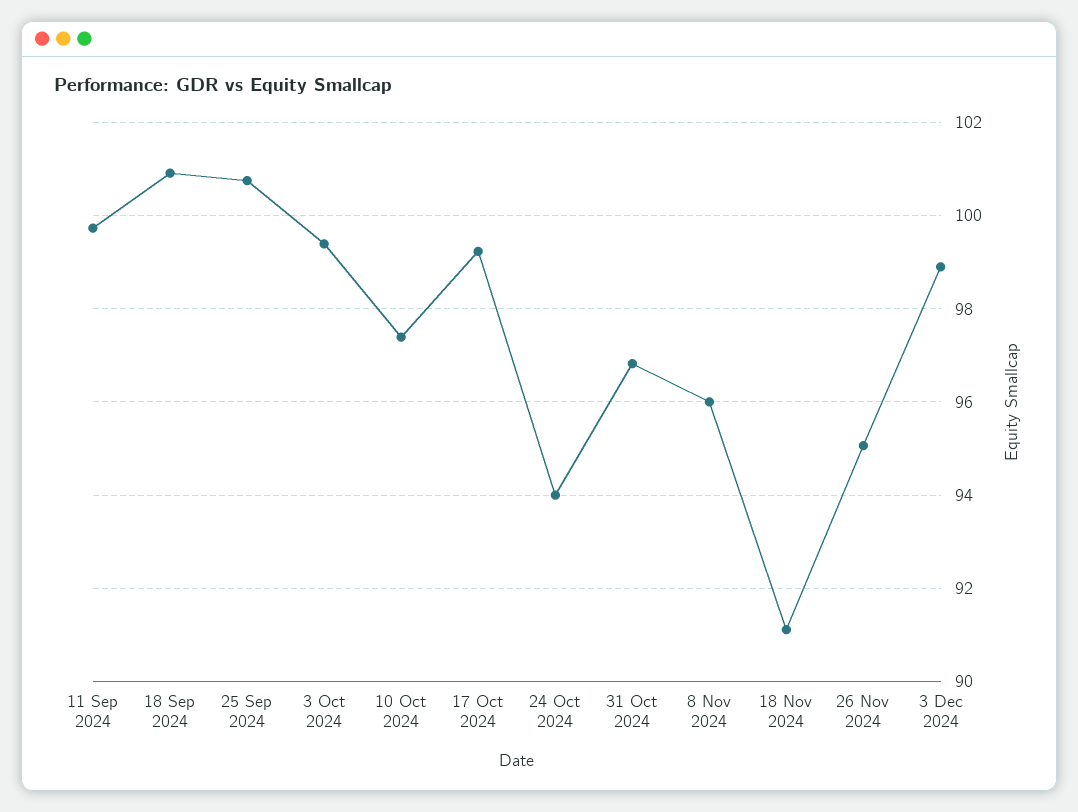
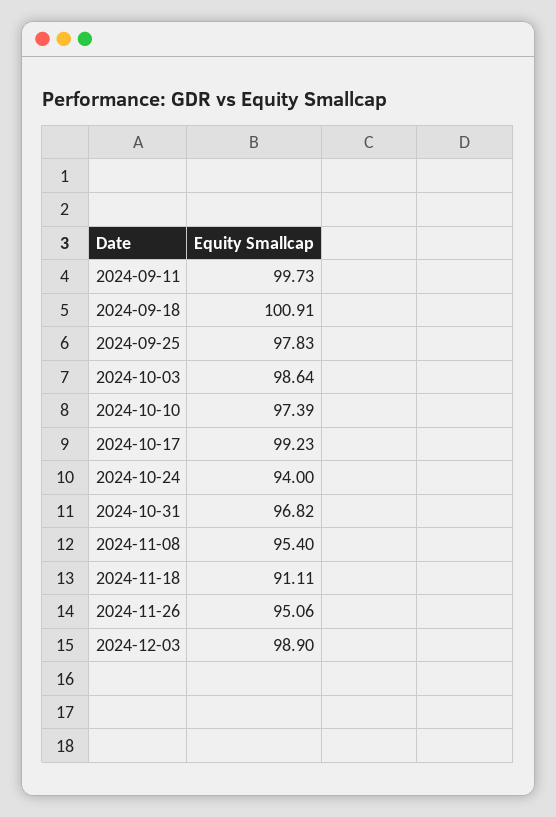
25 Sep 2024: 100.8 -> 97.83
3 Oct 2024: 99.4 -> 98.64
8 Nov 2024: 96 -> 95.4

